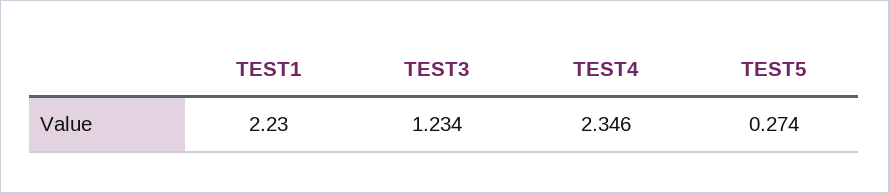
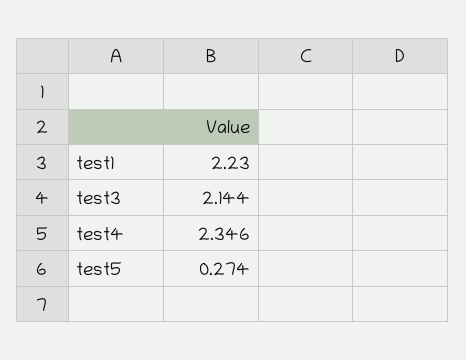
TEST3: 1.234 -> 2.144

